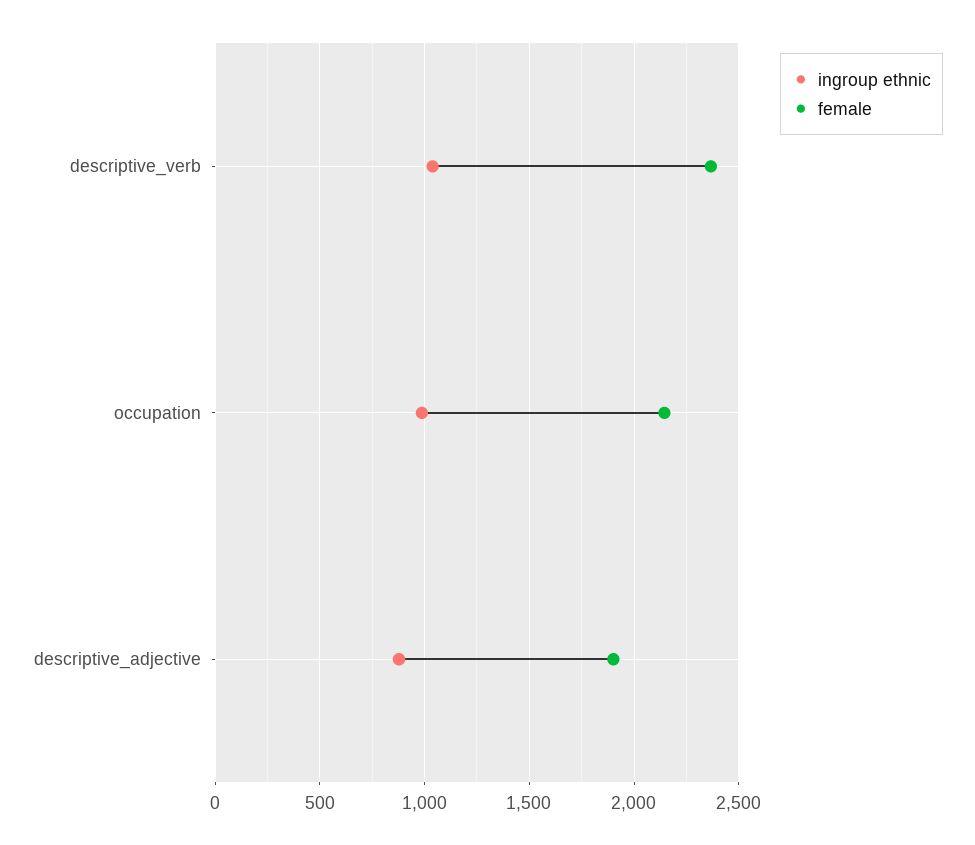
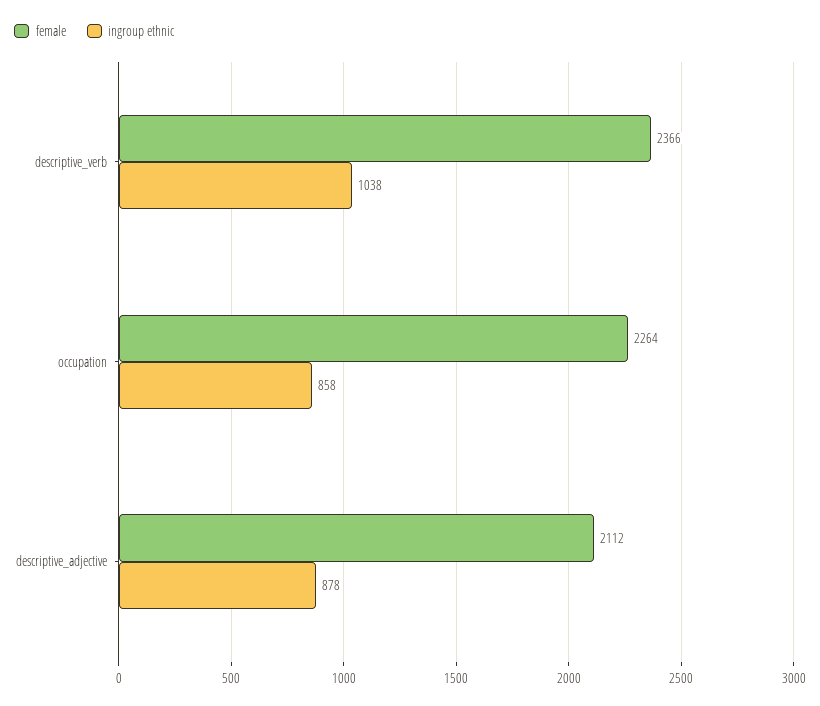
ingroup ethnic, occupation: 1000 -> 858
female, occupation: 2150 -> 2264
female, descriptive_adjective: 1900 -> 2112

